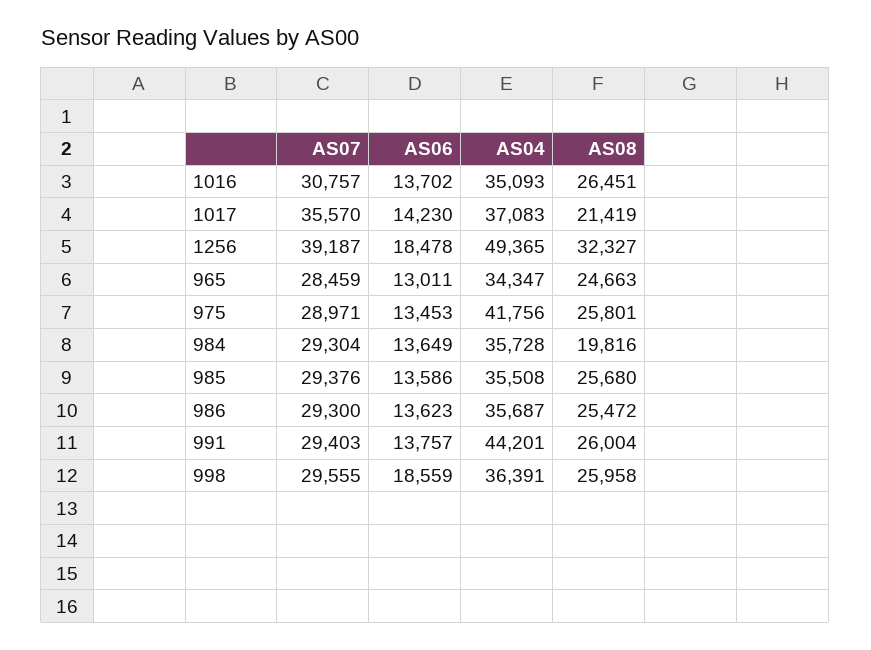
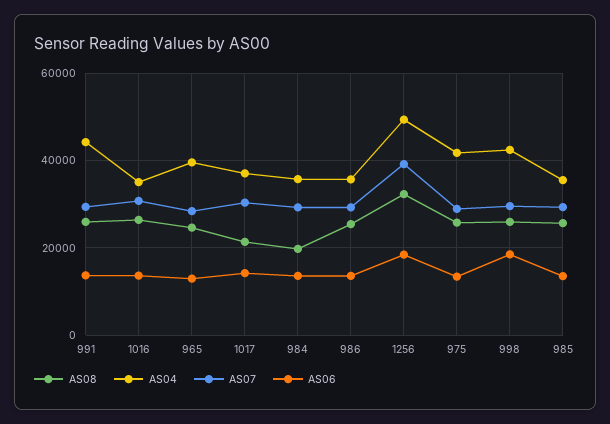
AS07, 1017: 35570 -> 30000
AS04, 965: 34347 -> 40000
AS04, 998: 36391 -> 42000

